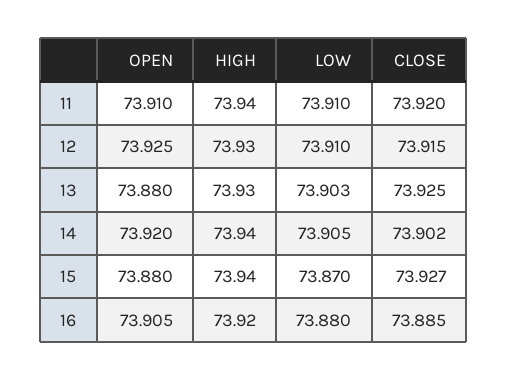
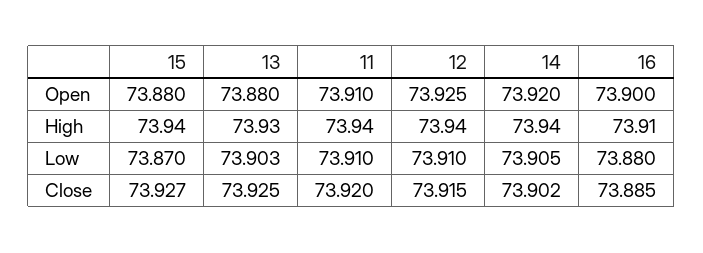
HIGH, 12: 73.93 -> 73.94
OPEN, 16: 73.905 -> 73.9
HIGH, 16: 73.92 -> 73.91

